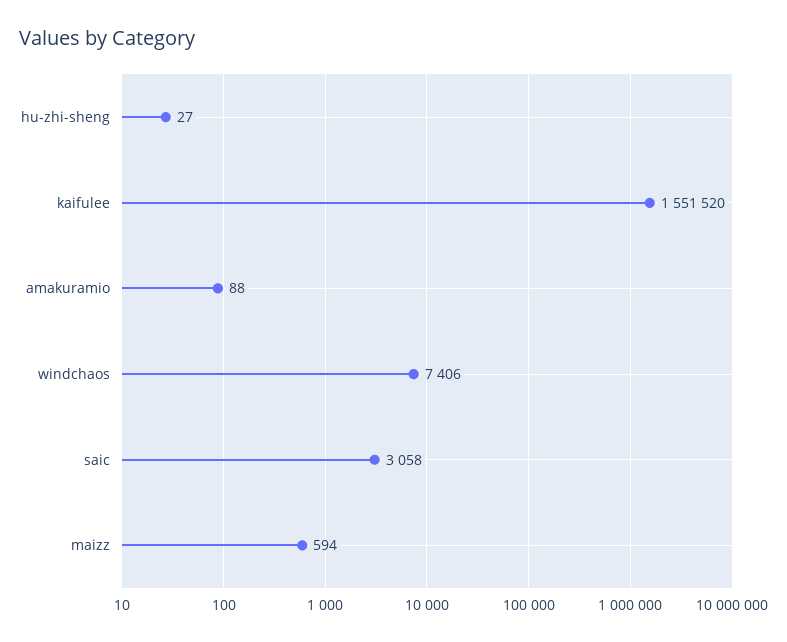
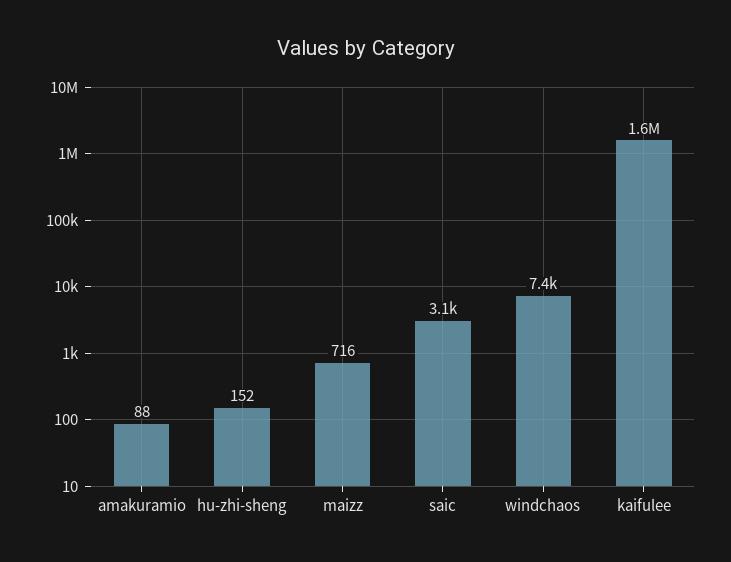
hu-zhi-sheng: 27 -> 152
maizz: 594 -> 716

